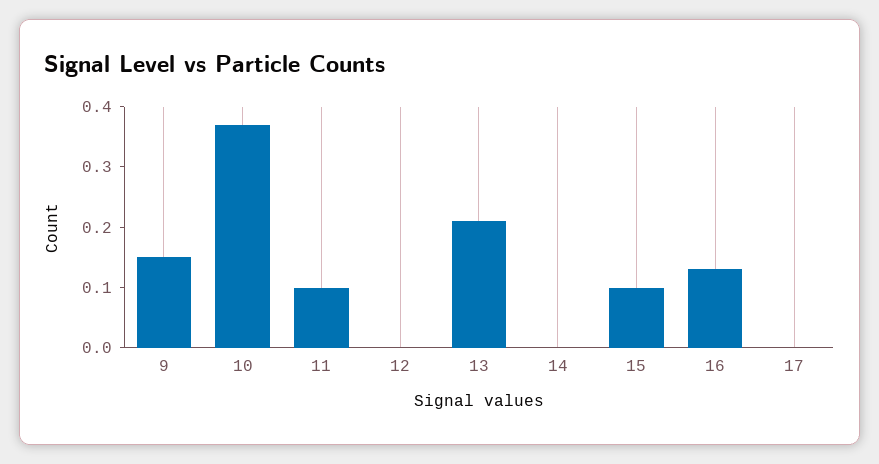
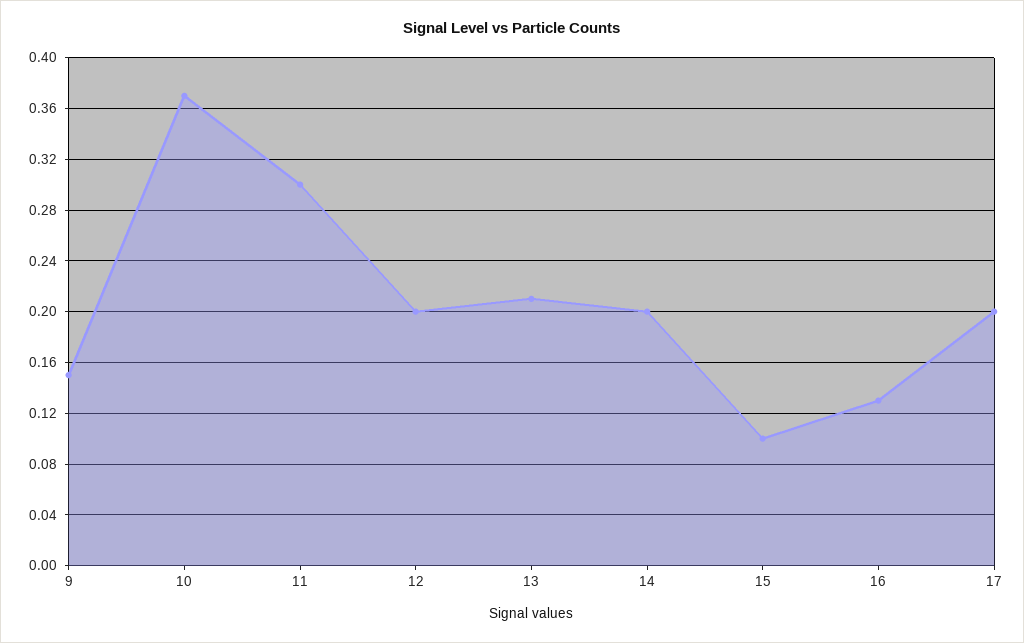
11: 0.1 -> 0.3
12: 0 -> 0.2
14: 0 -> 0.2
17: 0 -> 0.2

